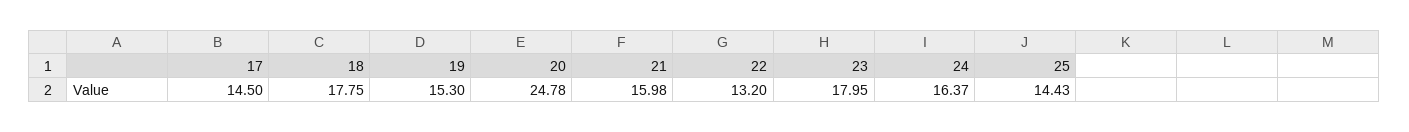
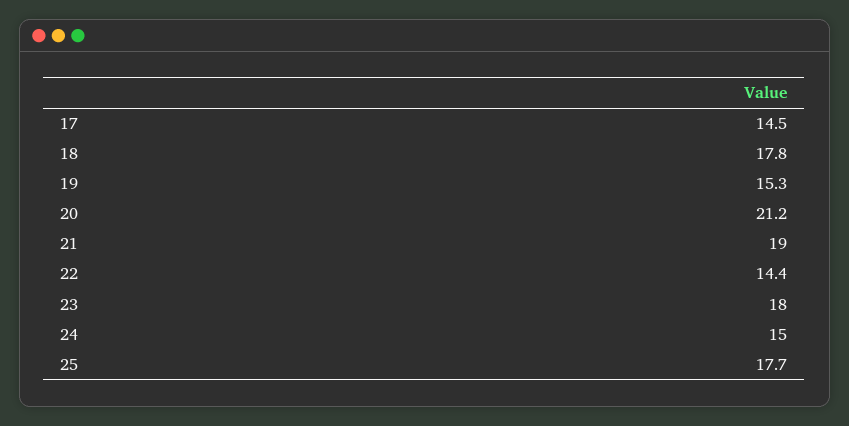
20: 24.78 -> 21.2
21: 15.98 -> 19
22: 13.2 -> 14.4
24: 16.37 -> 15
25: 14.43 -> 17.7

